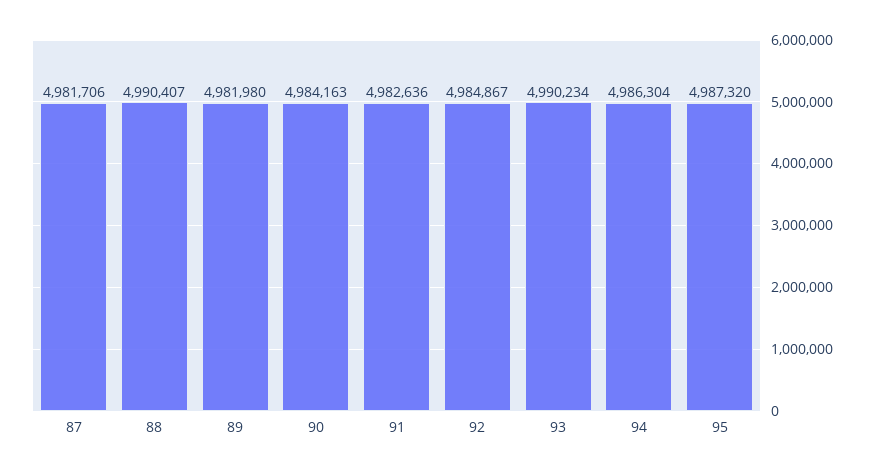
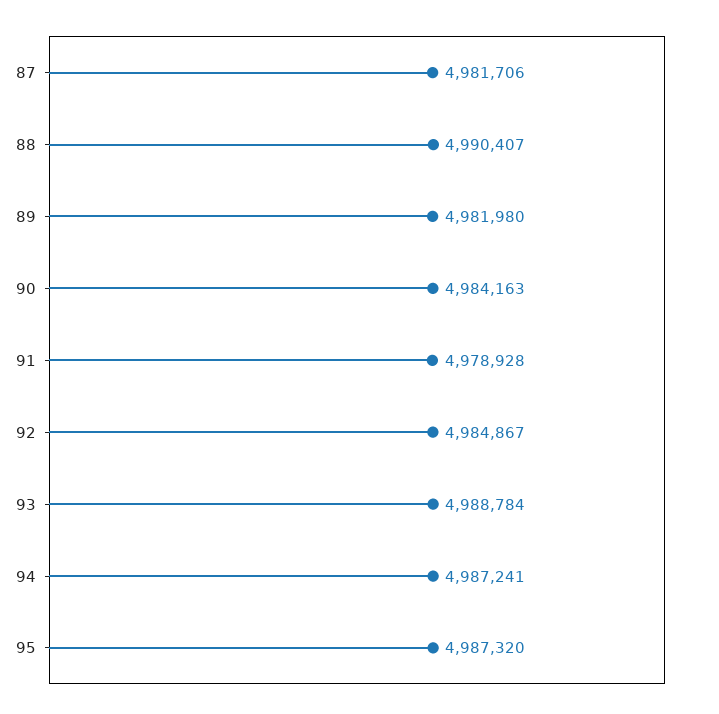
91: 4982636 -> 4978928
93: 4990234 -> 4988784
94: 4986304 -> 4987241

